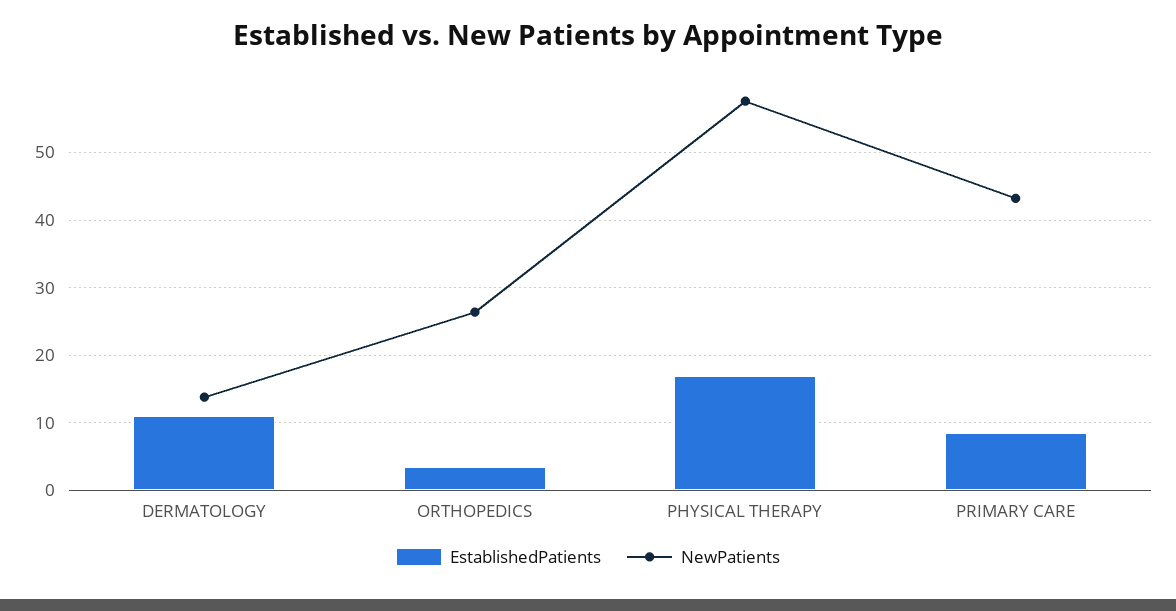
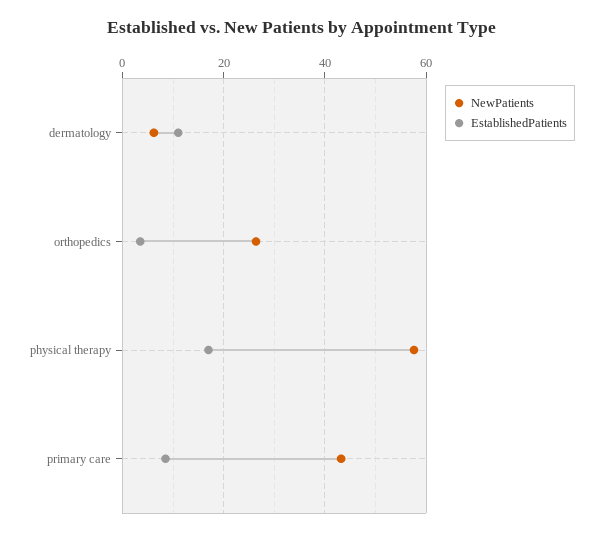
NewPatients, DERMATOLOGY: 14 -> 6

